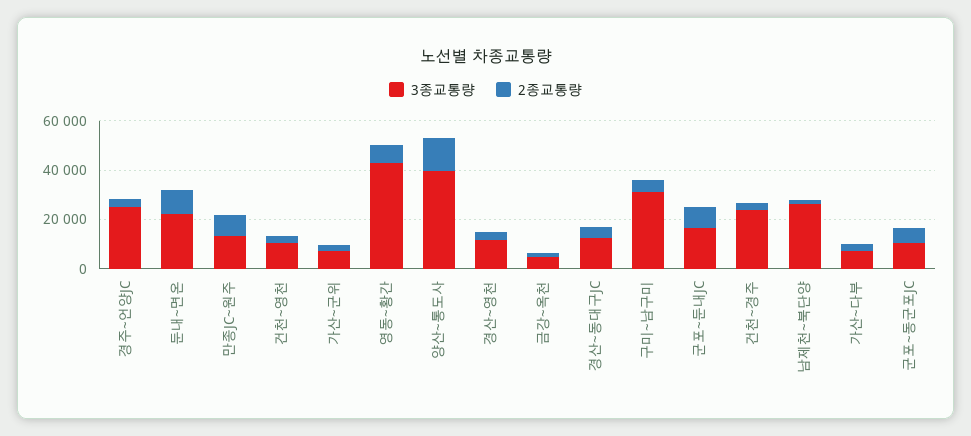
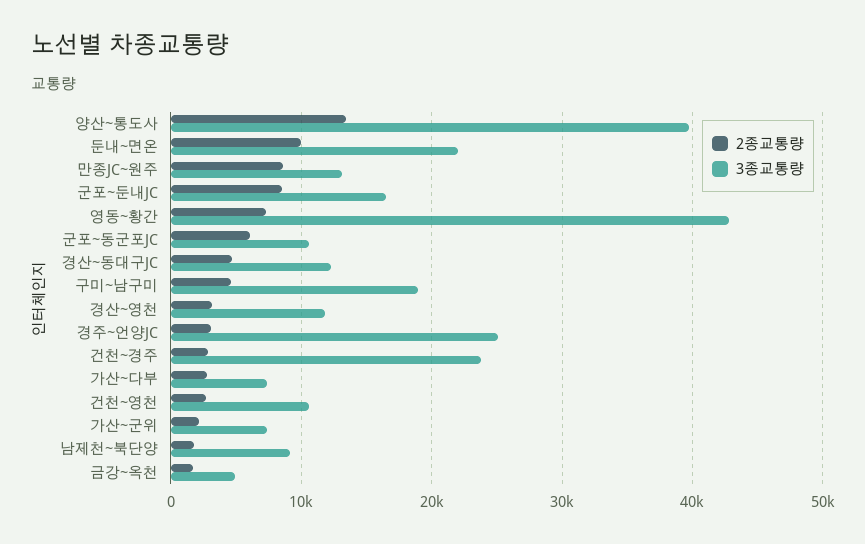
3종교통량, 구미~남구미: 30000 -> 19000
3종교통량, 남제천~북단양: 25000 -> 9000

